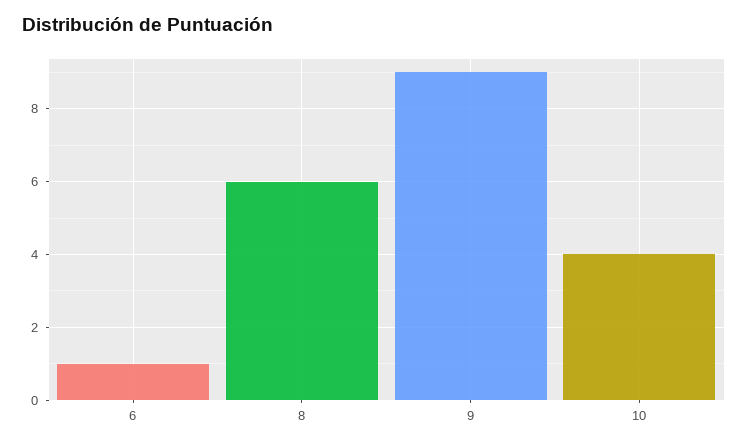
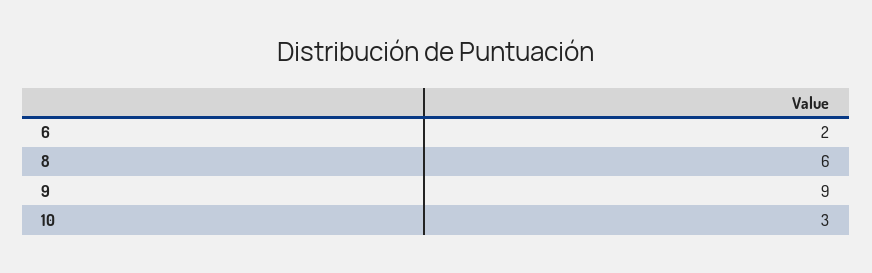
6: 1 -> 2
10: 4 -> 3

